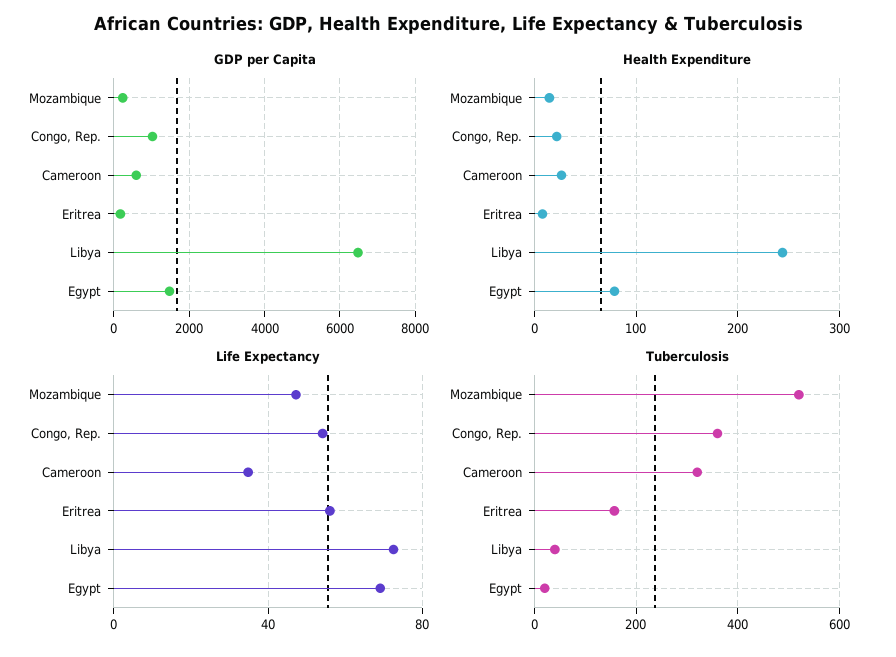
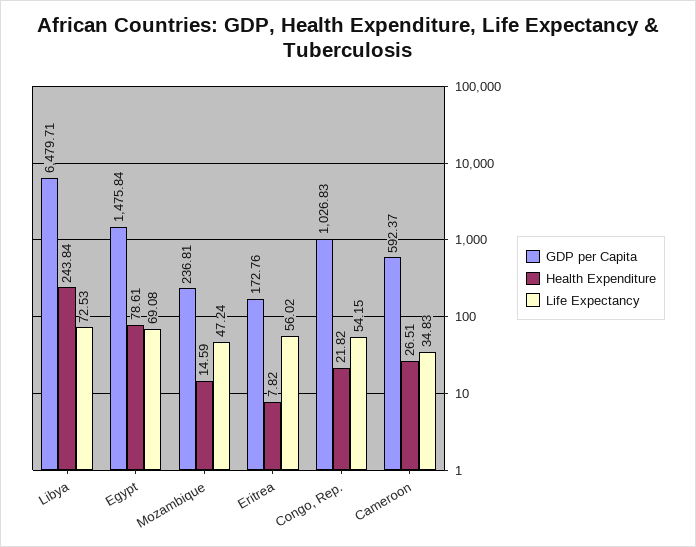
Tuberculosis, Mozambique: 520 -> none
Tuberculosis, Congo, Rep.: 360 -> none
Tuberculosis, Cameroon: 320 -> none
Tuberculosis, Eritrea: 160 -> none
Tuberculosis, Libya: 40 -> none
Tuberculosis, Egypt: 20 -> none

